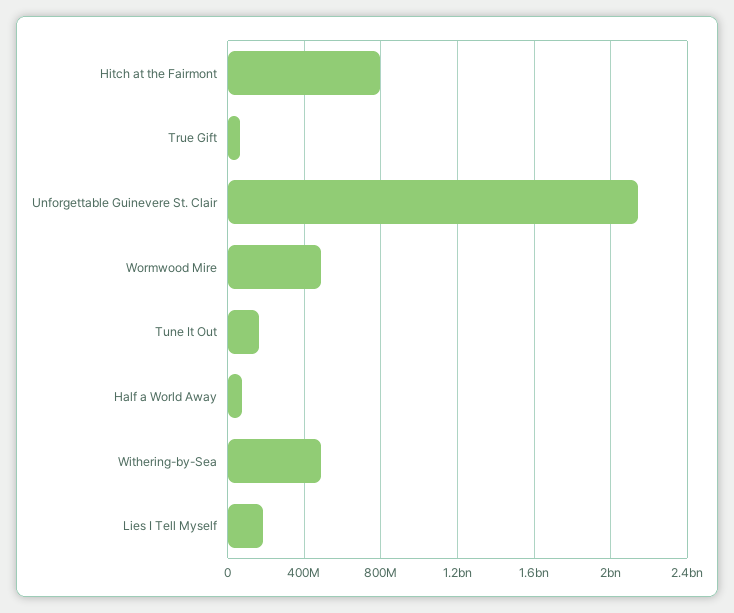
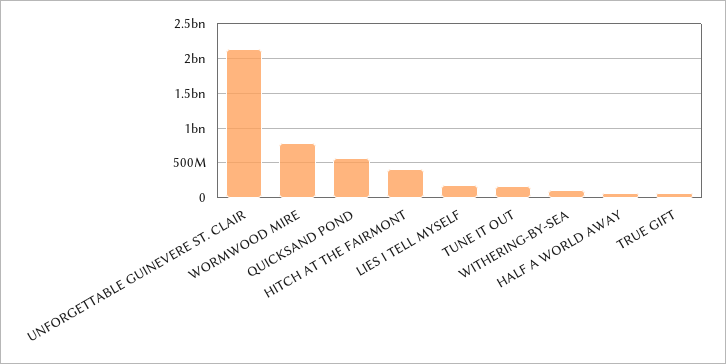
Hitch at the Fairmont: 800000000 -> 400000000
Wormwood Mire: 500000000 -> 800000000
Withering-by-Sea: 500000000 -> 100000000
QUICKSAND POND: none -> 600000000

